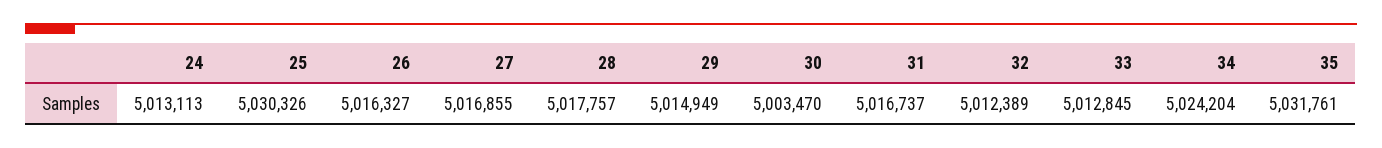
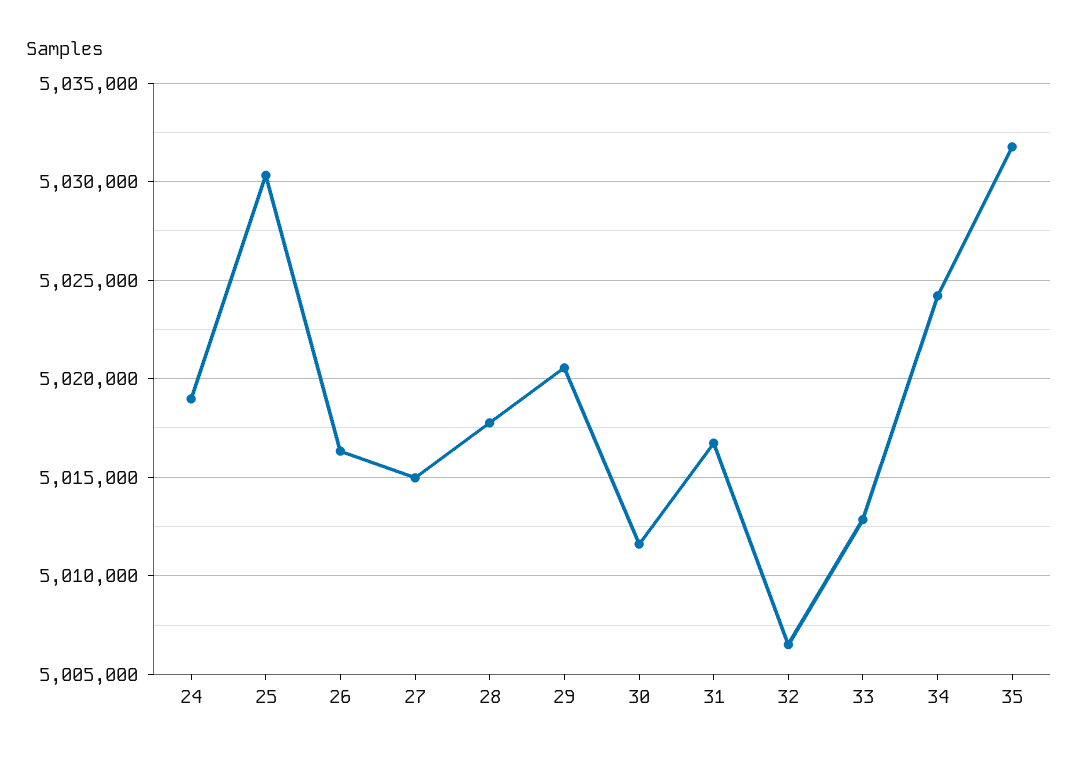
24: 5013113 -> 5019000
27: 5016855 -> 5015000
29: 5014949 -> 5020500
30: 5003470 -> 5011500
32: 5012389 -> 5006500

